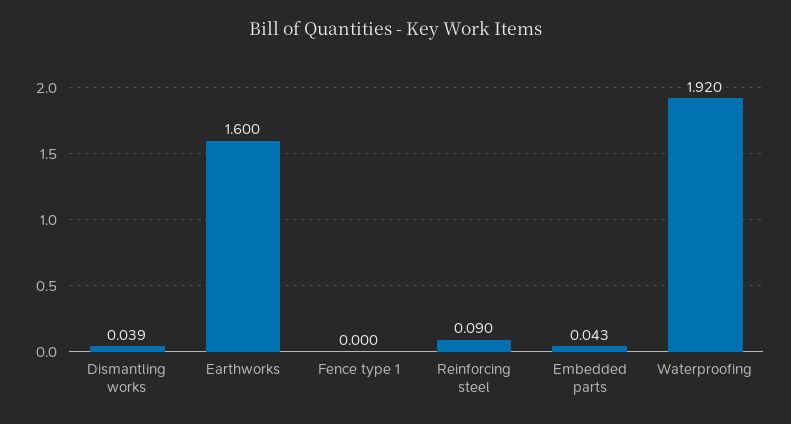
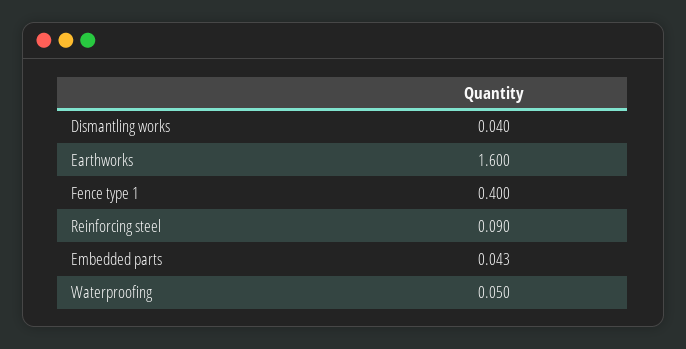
Dismantling works: 0.039 -> 0.04
Fence type 1: 0 -> 0.4
Waterproofing: 1.92 -> 0.05

